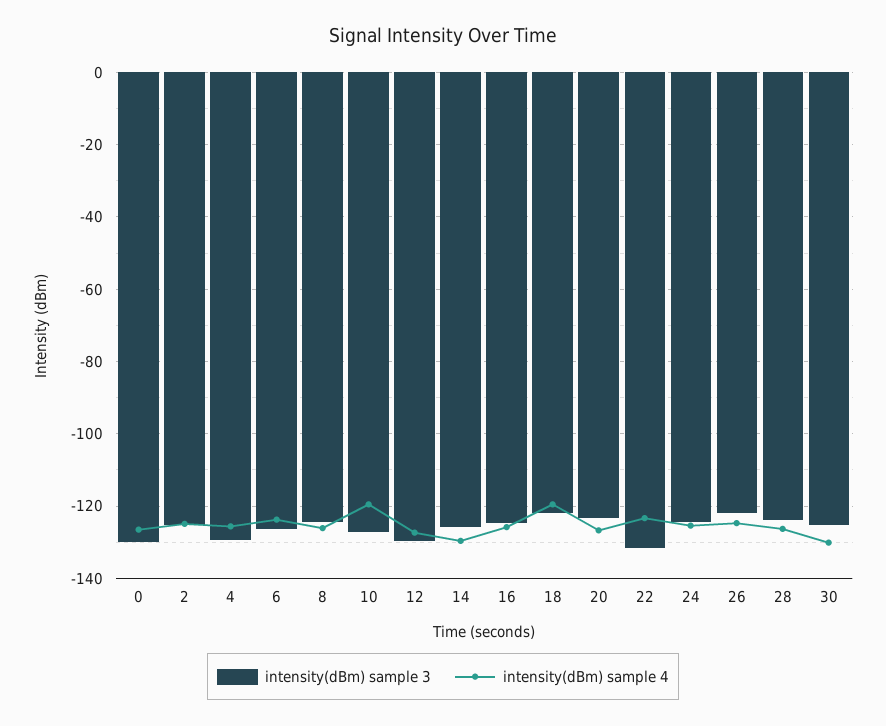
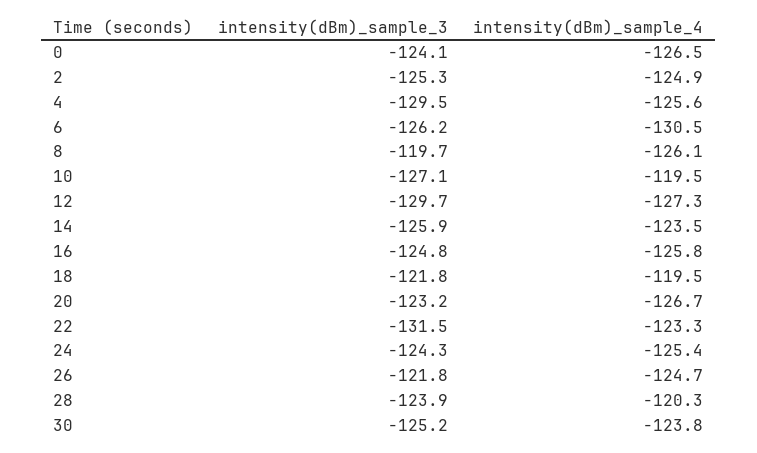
intensity(dBm) sample 3, 0: -130 -> -124.1
intensity(dBm) sample 4, 6: -124 -> -130.5
intensity(dBm) sample 3, 8: -124 -> -119.7
intensity(dBm) sample 4, 14: -130 -> -123.5
intensity(dBm) sample 4, 28: -126 -> -120.3
intensity(dBm) sample 4, 30: -130 -> -123.8

